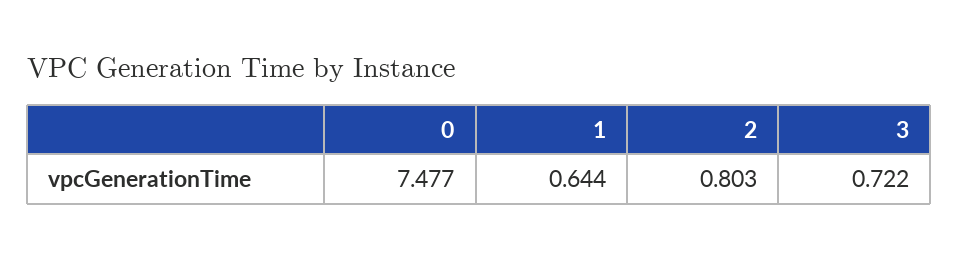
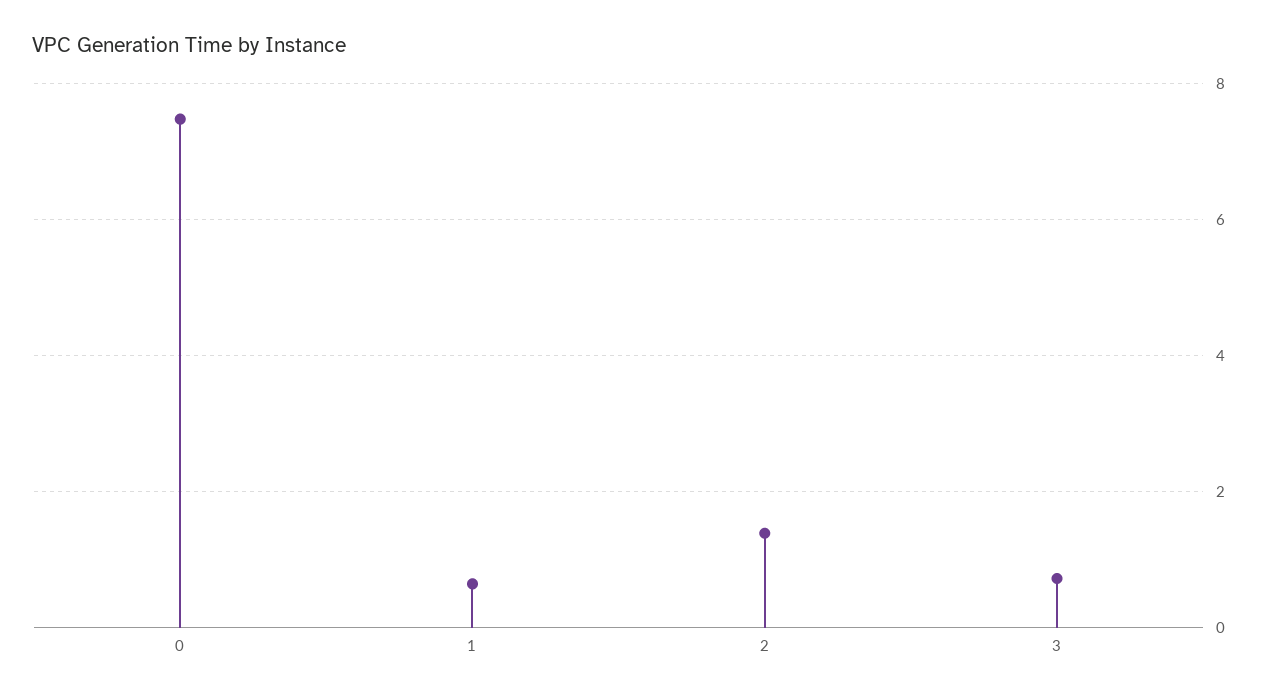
2: 0.803 -> 1.4

